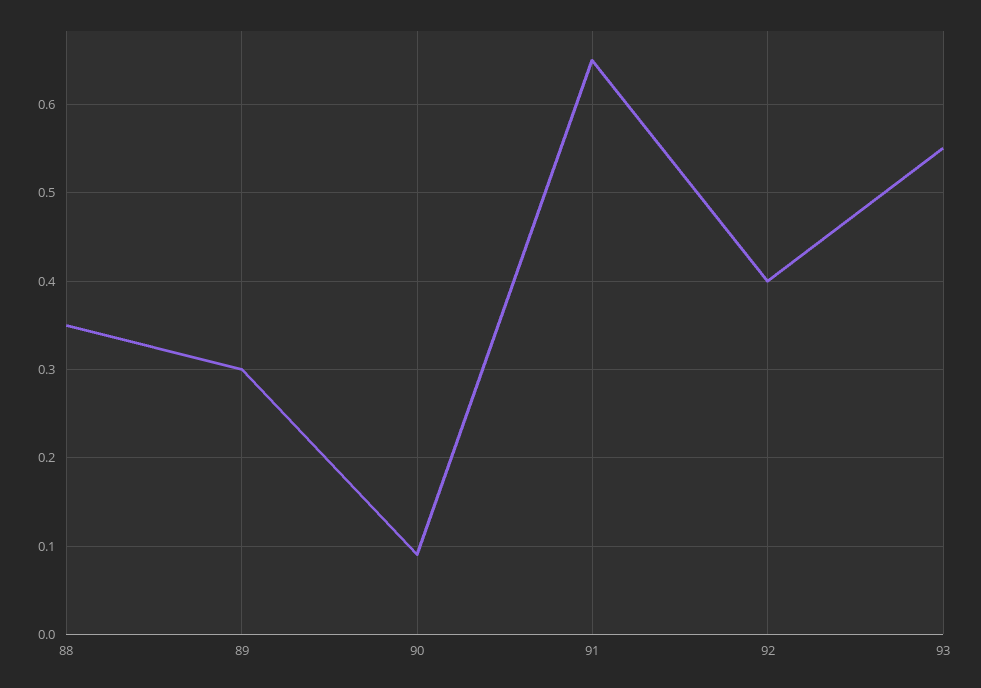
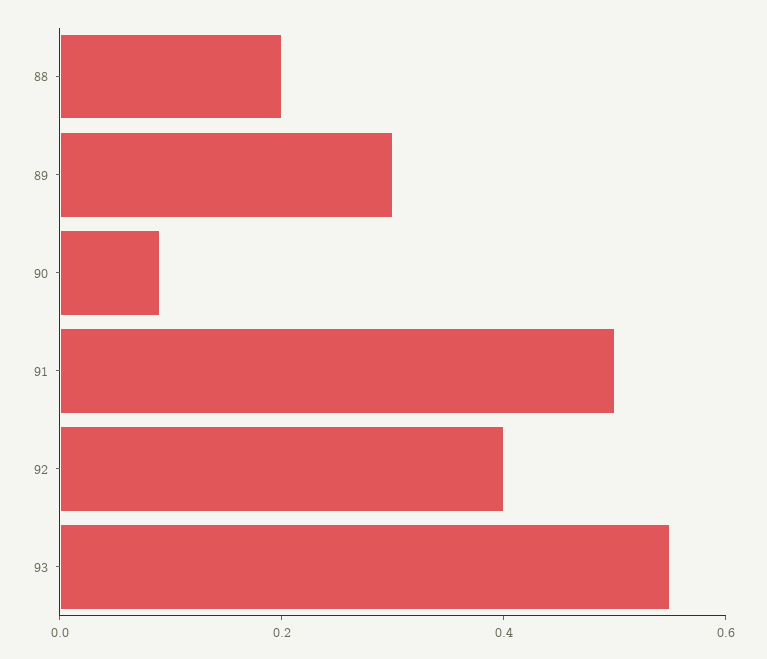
88: 0.35 -> 0.2
91: 0.65 -> 0.5

